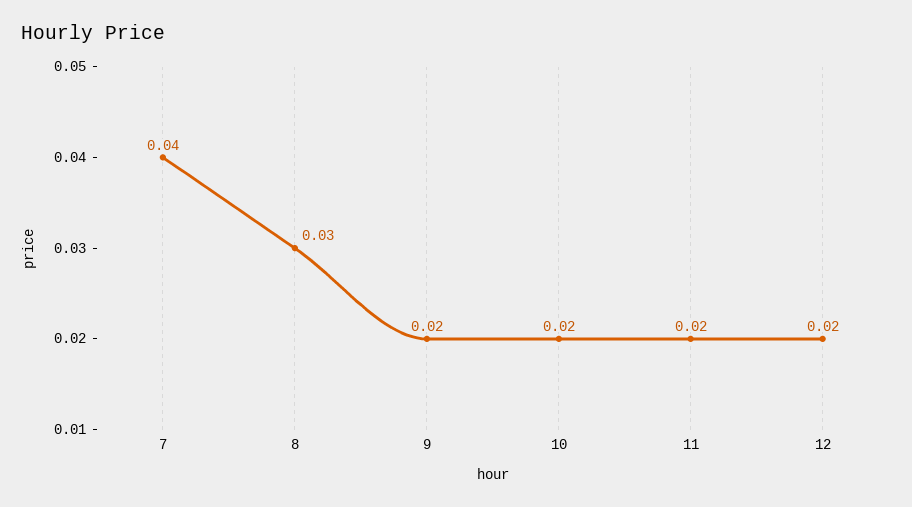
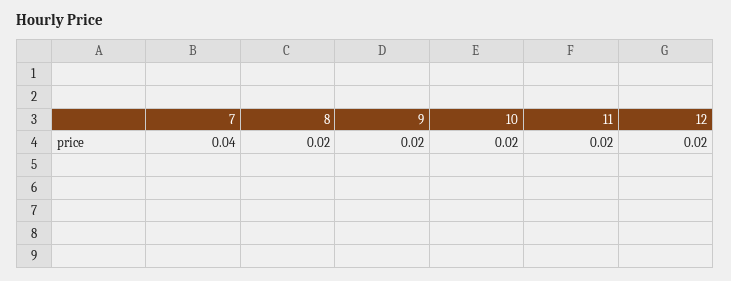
8: 0.03 -> 0.02

